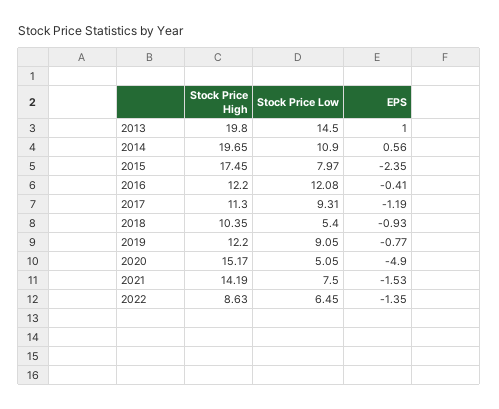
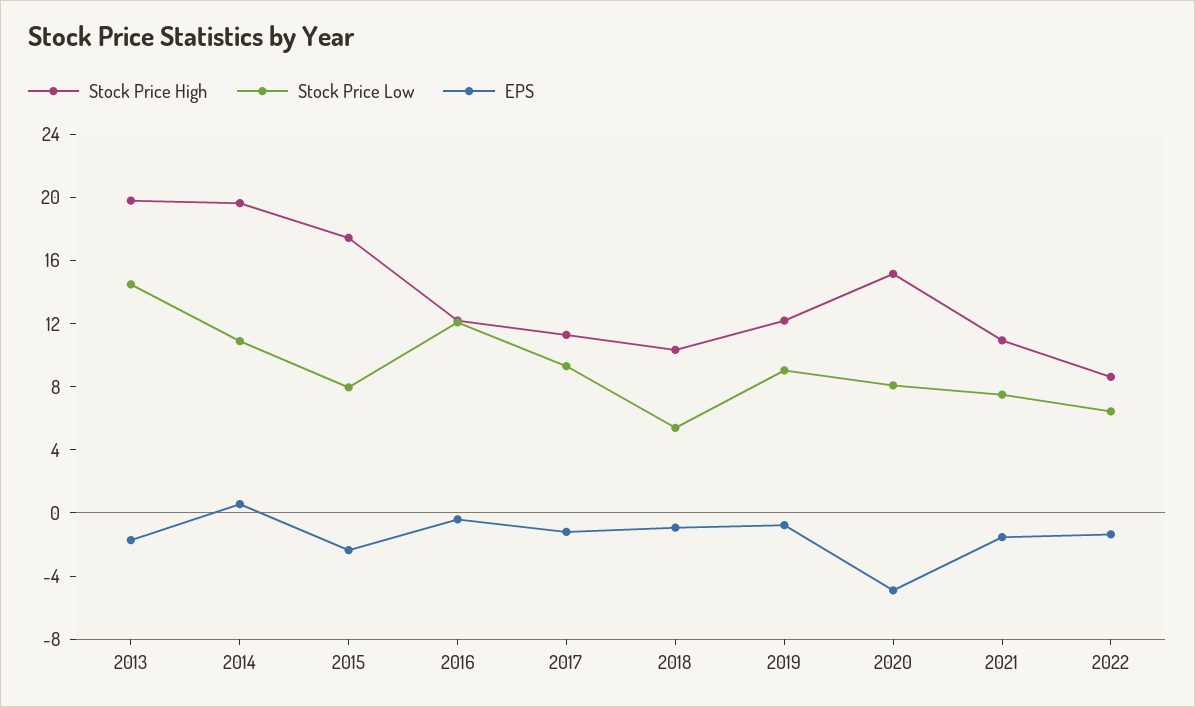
EPS, 2013: 1 -> -2
Stock Price Low, 2020: 5.05 -> 8
Stock Price High, 2021: 14.19 -> 11

